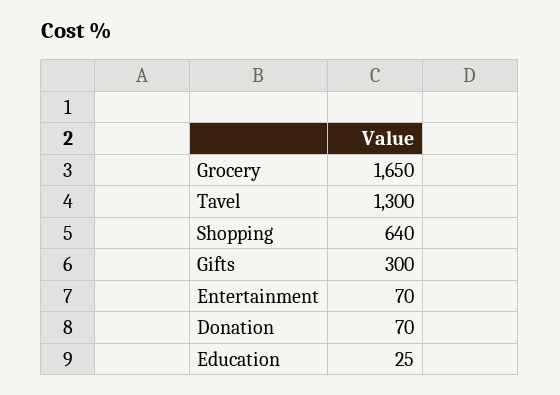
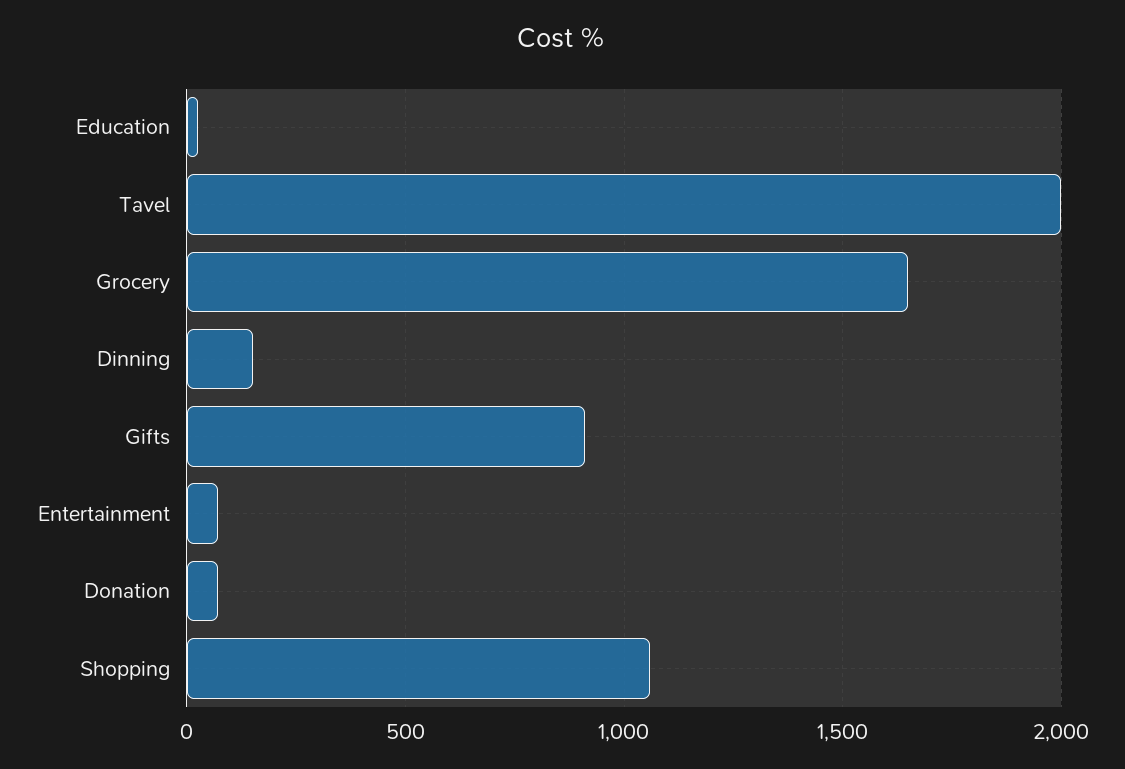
Tavel: 1300 -> 2000
Shopping: 640 -> 1050
Gifts: 300 -> 900
Dinning: none -> 150

